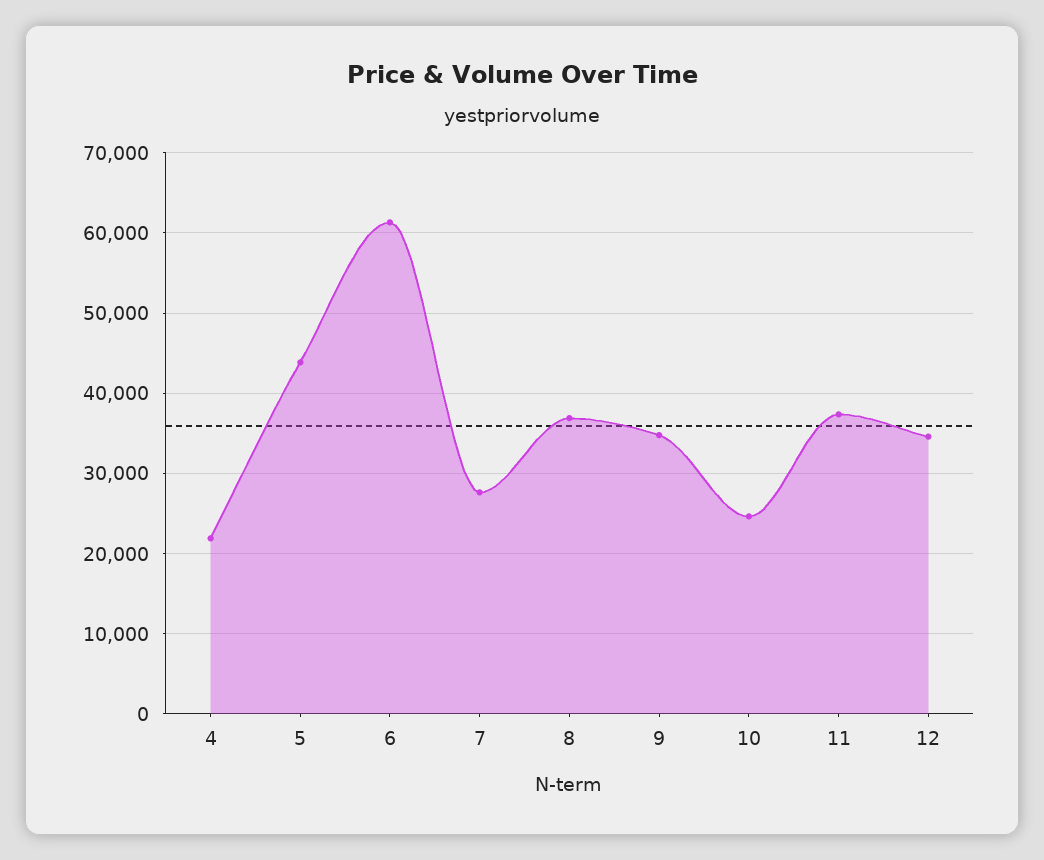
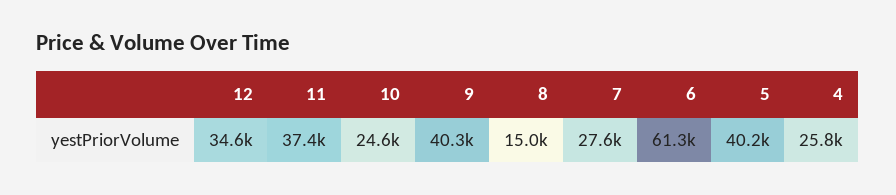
4: 22000 -> 25800
5: 44000 -> 40200
8: 37000 -> 15000
9: 35000 -> 40300

